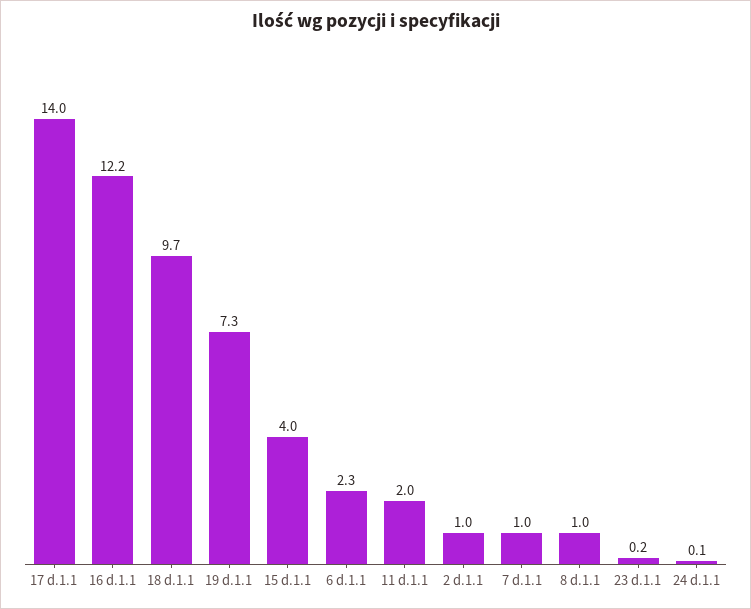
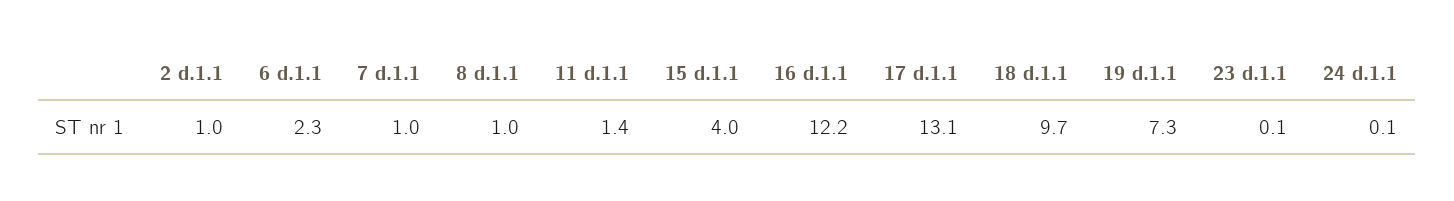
17 d.1.1: 14 -> 13.1
11 d.1.1: 2 -> 1.4
23 d.1.1: 0.2 -> 0.1

